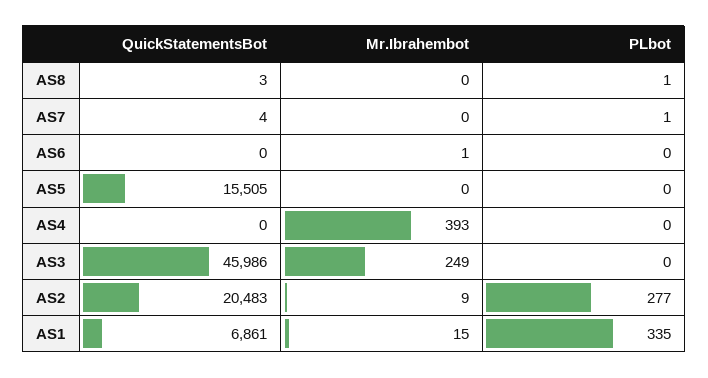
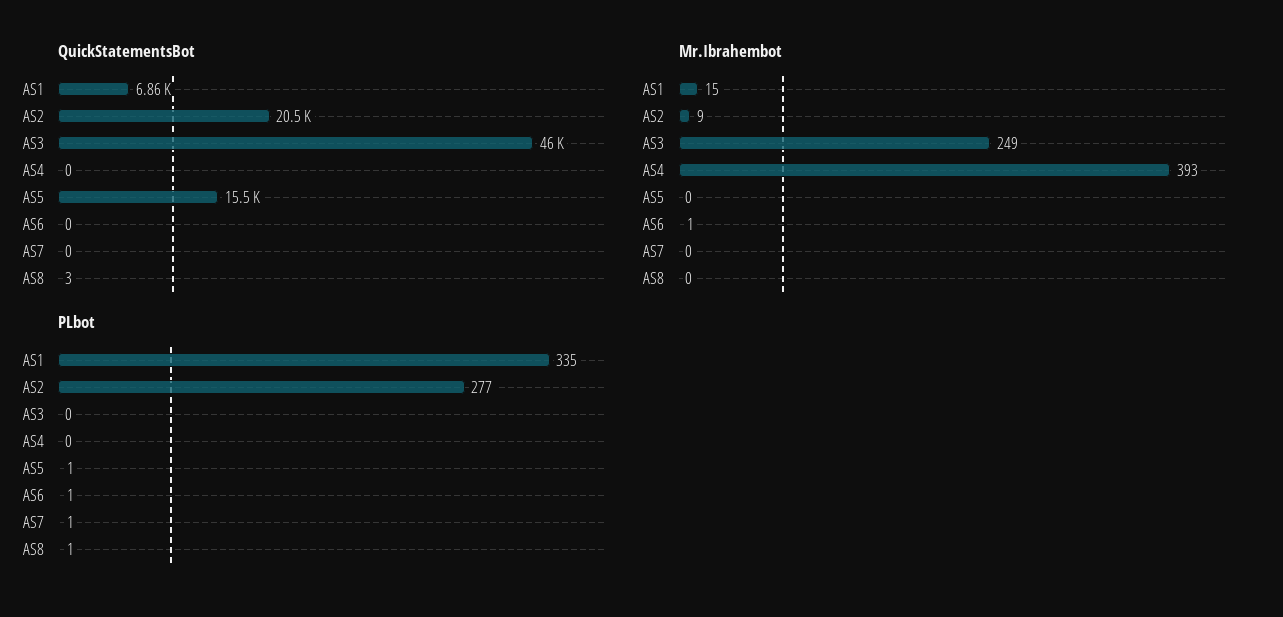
QuickStatementsBot, AS7: 4 -> 0
PLbot, AS6: 0 -> 1
PLbot, AS5: 0 -> 1

